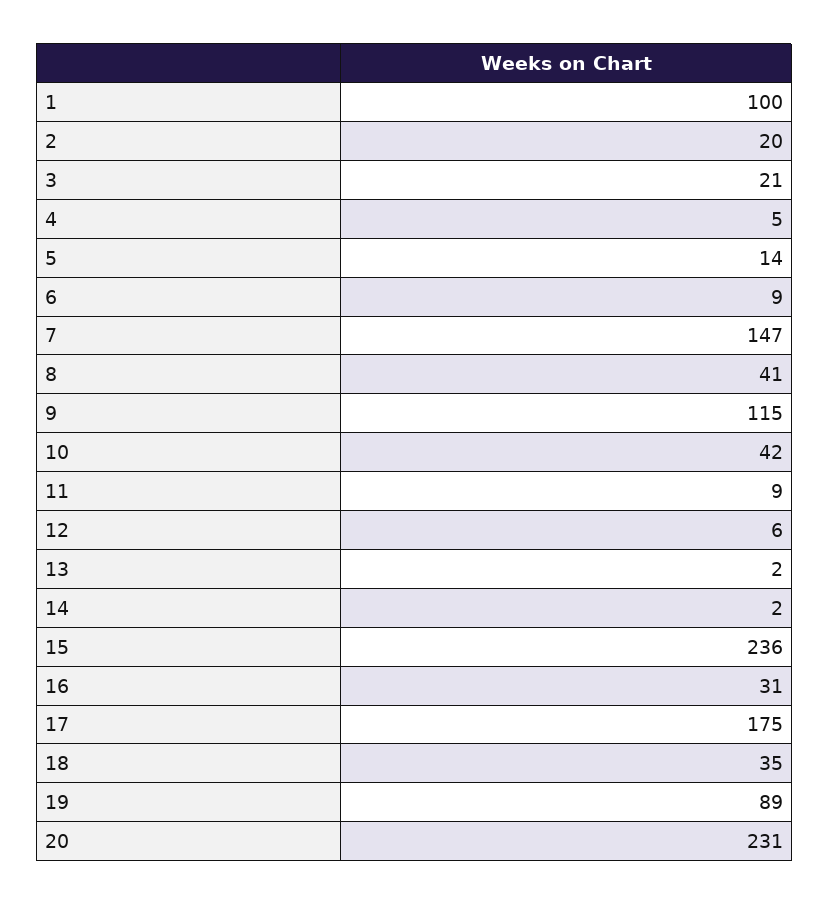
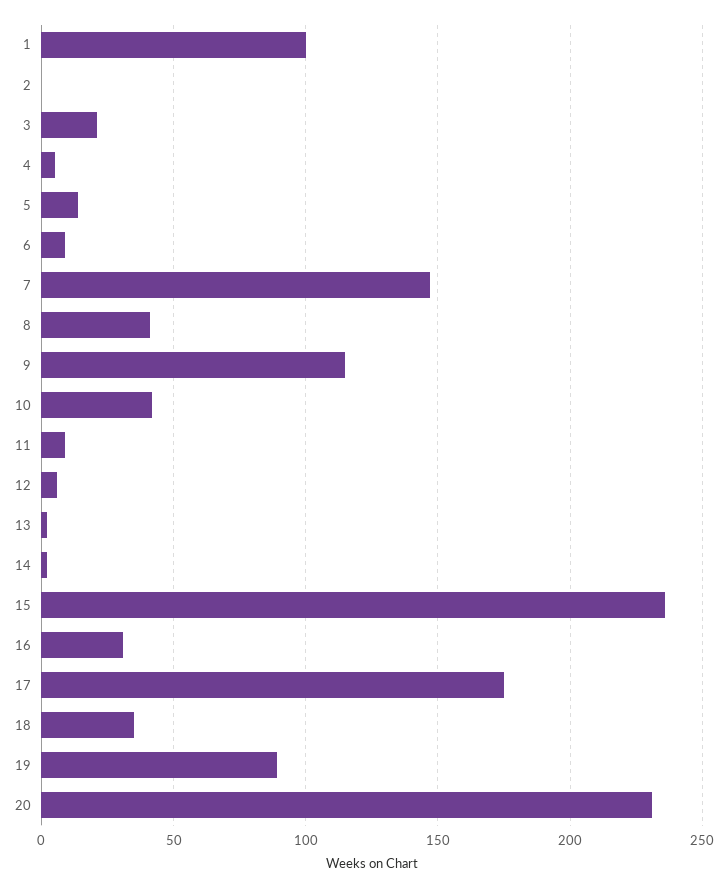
2: 20 -> 0

